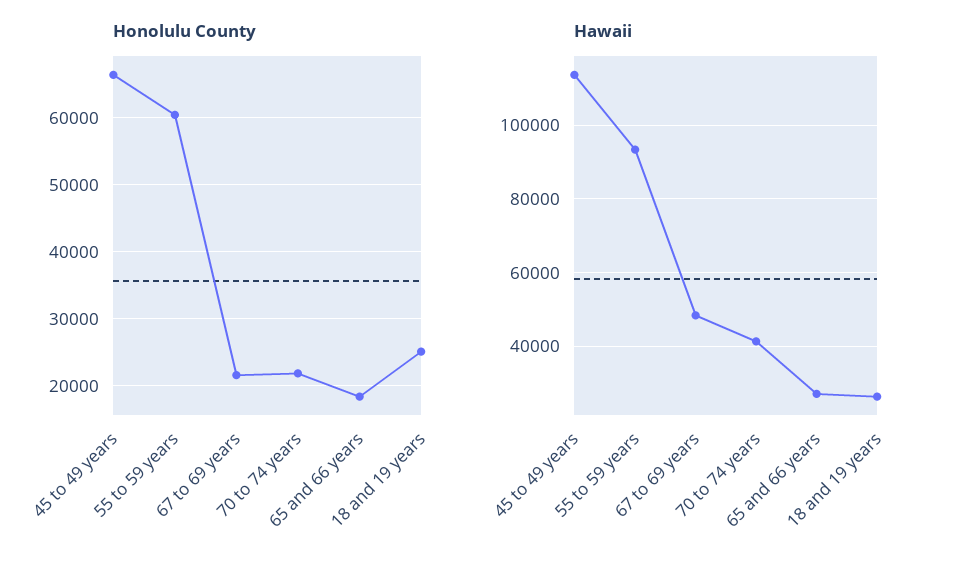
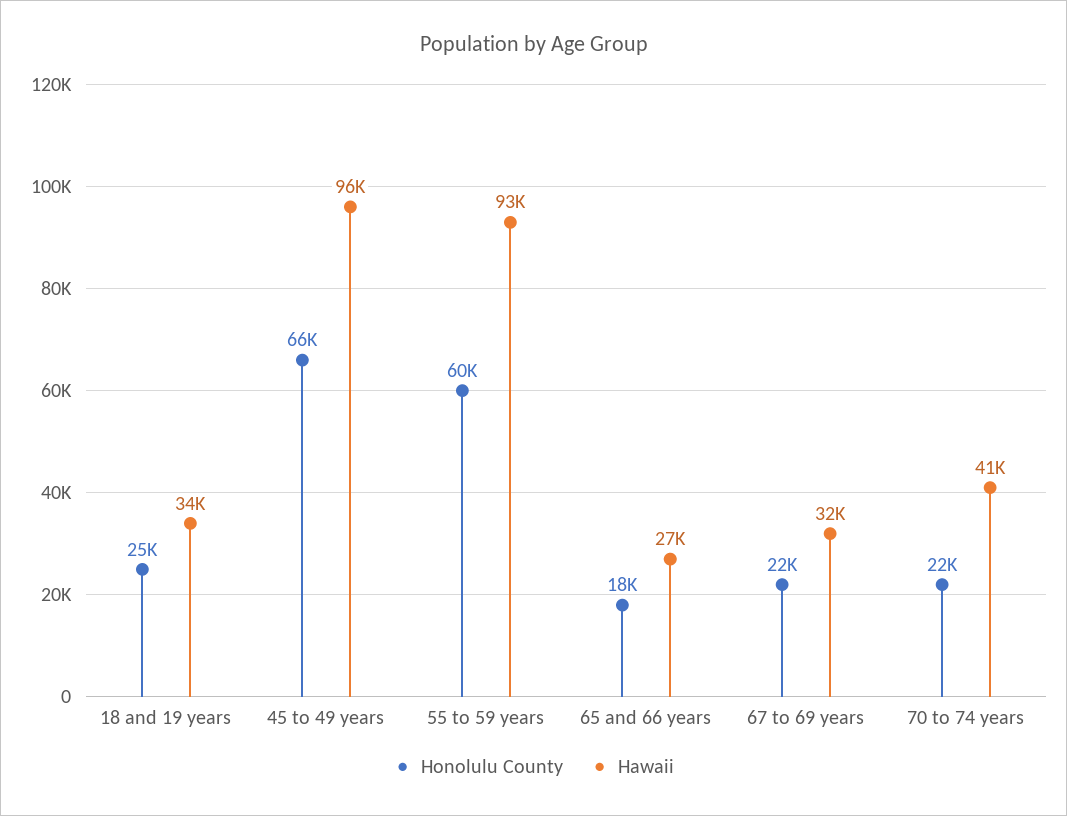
Hawaii, 45 to 49 years: 114000 -> 96000
Hawaii, 67 to 69 years: 48000 -> 32000
Hawaii, 18 and 19 years: 26000 -> 34000

